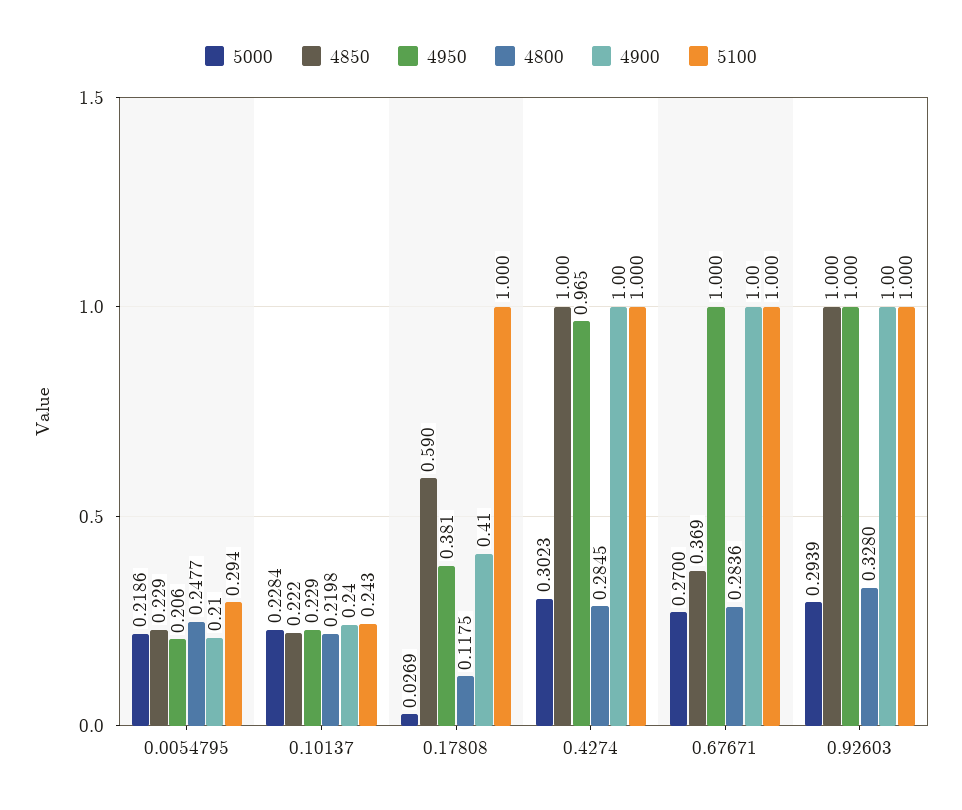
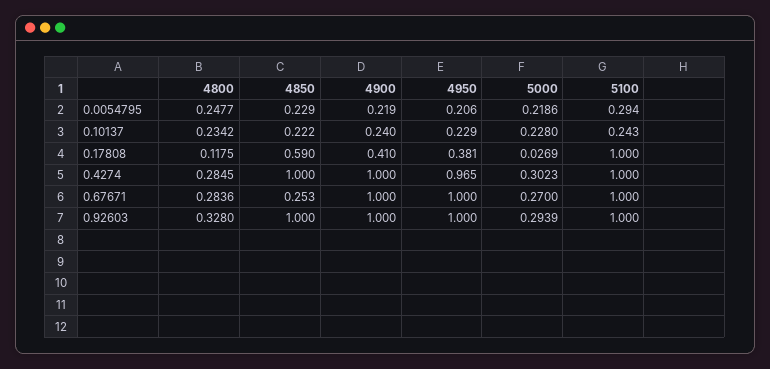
4900, 0.0054795: 0.21 -> 0.219
5000, 0.10137: 0.2284 -> 0.228
4800, 0.10137: 0.2198 -> 0.2342
4850, 0.67671: 0.369 -> 0.253

